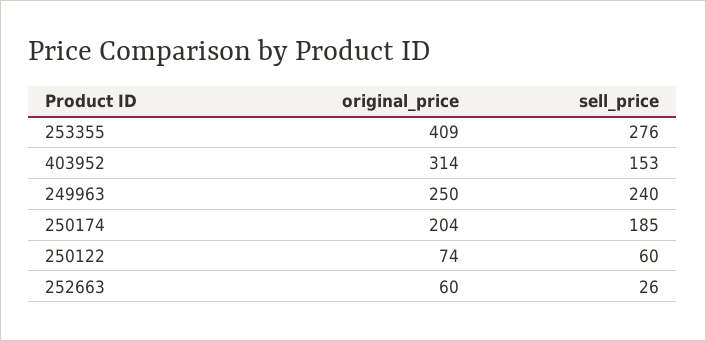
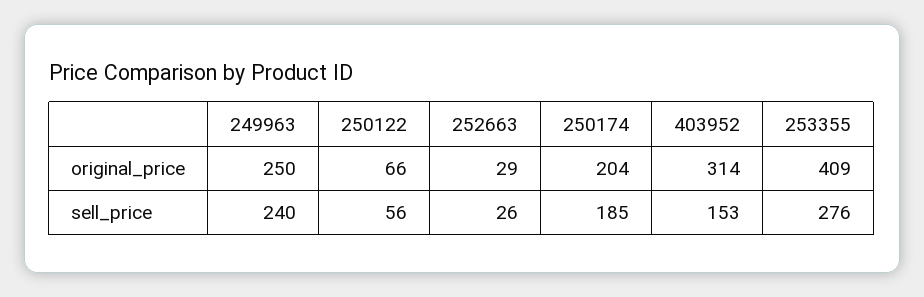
original_price, 250122: 74 -> 66
sell_price, 250122: 60 -> 56
original_price, 252663: 60 -> 29

